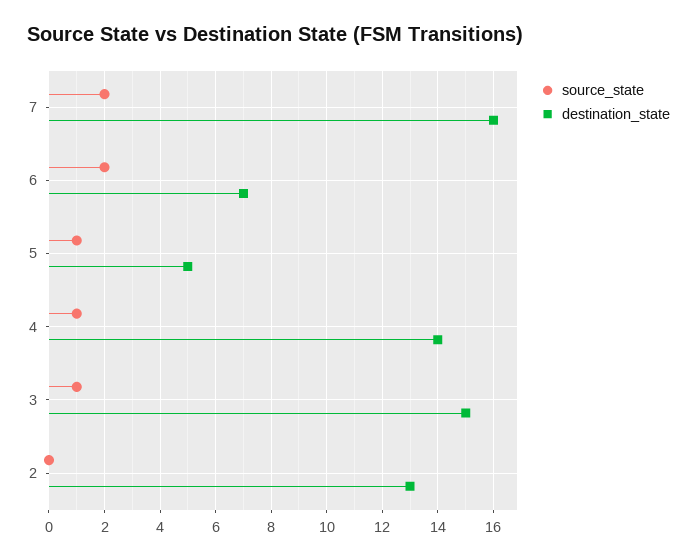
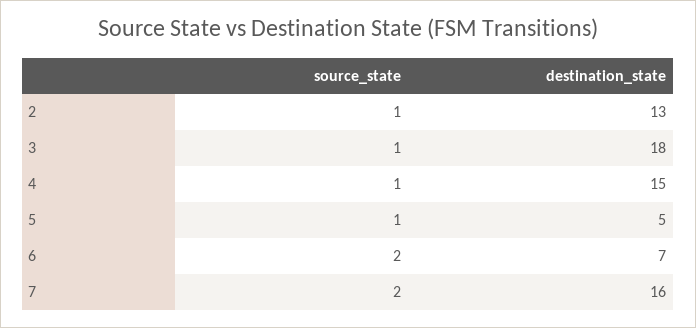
destination_state, 4: 14 -> 15
destination_state, 3: 15 -> 18
source_state, 2: 0 -> 1

